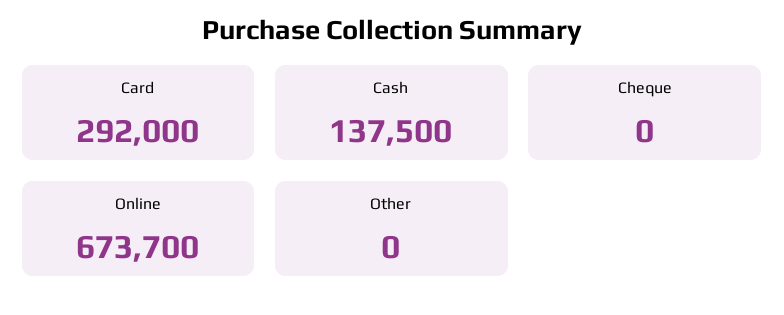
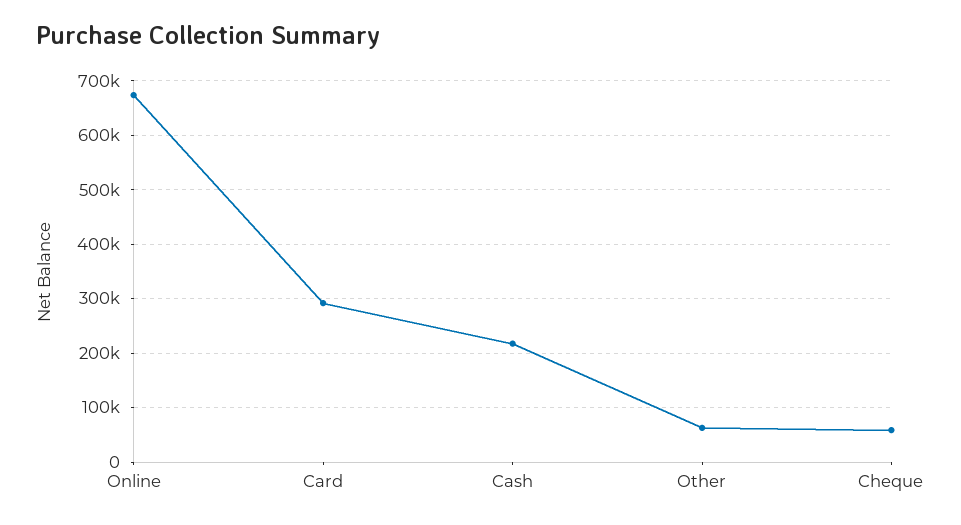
Cash: 137500 -> 220000
Cheque: 0 -> 60000
Other: 0 -> 60000

